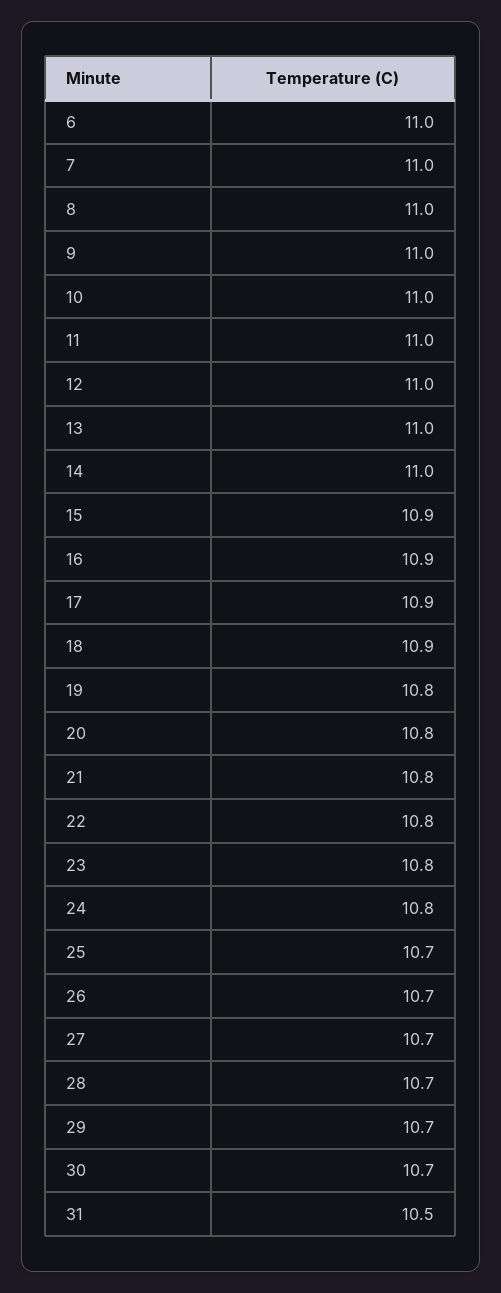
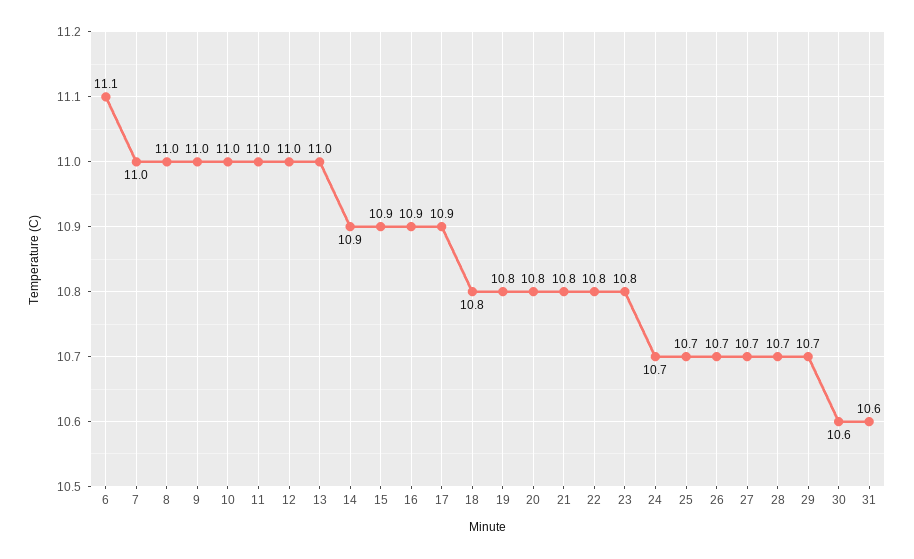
6: 11 -> 11.1
14: 11 -> 10.9
18: 10.9 -> 10.8
24: 10.8 -> 10.7
30: 10.7 -> 10.6
31: 10.5 -> 10.6

